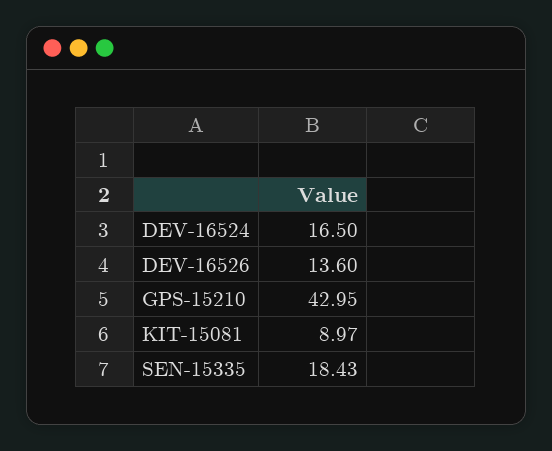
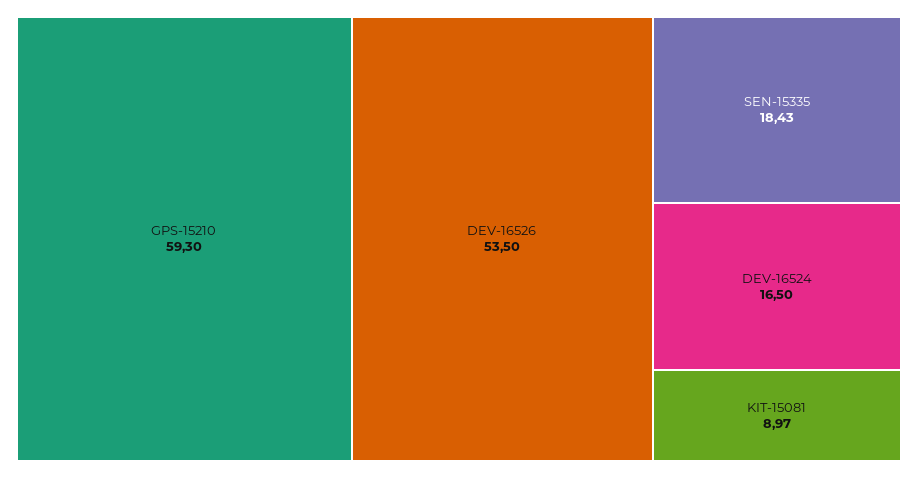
DEV-16526: 13.6 -> 53.5
GPS-15210: 42.95 -> 59.3

